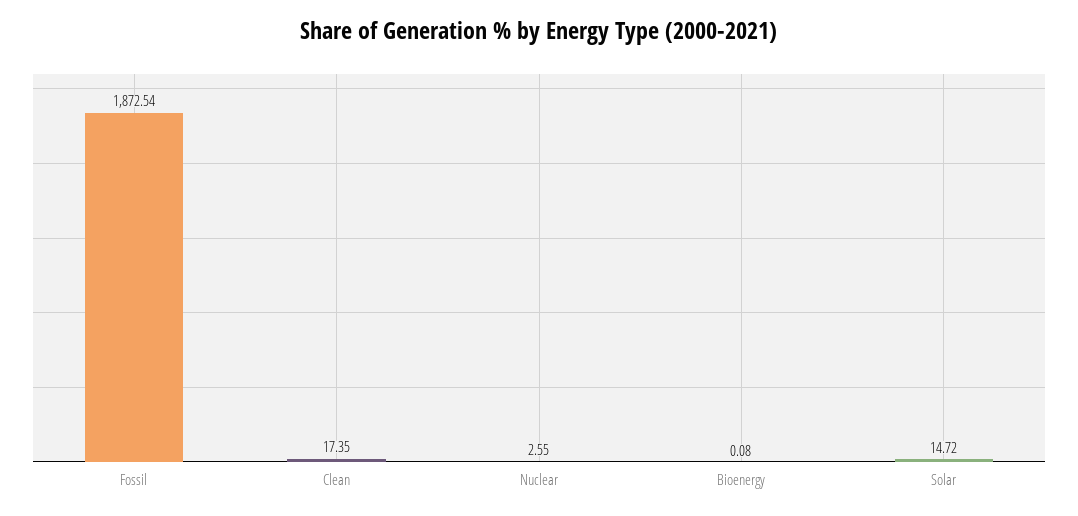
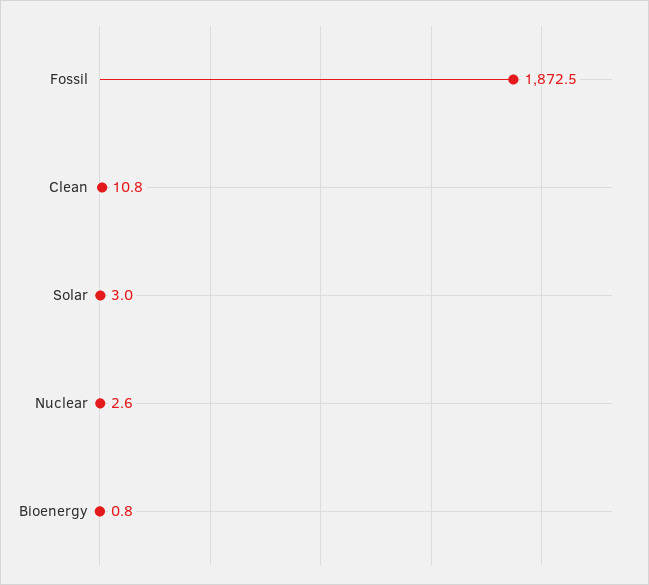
Clean: 17.35 -> 10.8
Bioenergy: 0.08 -> 0.8
Solar: 14.72 -> 3

